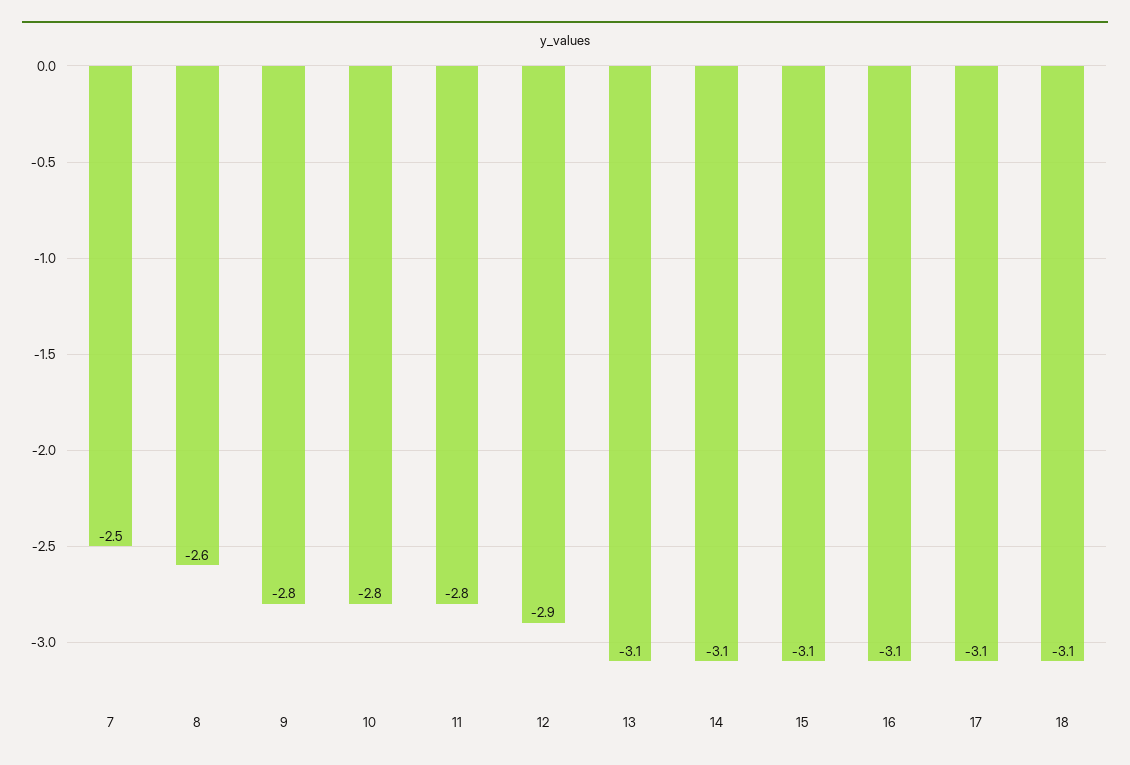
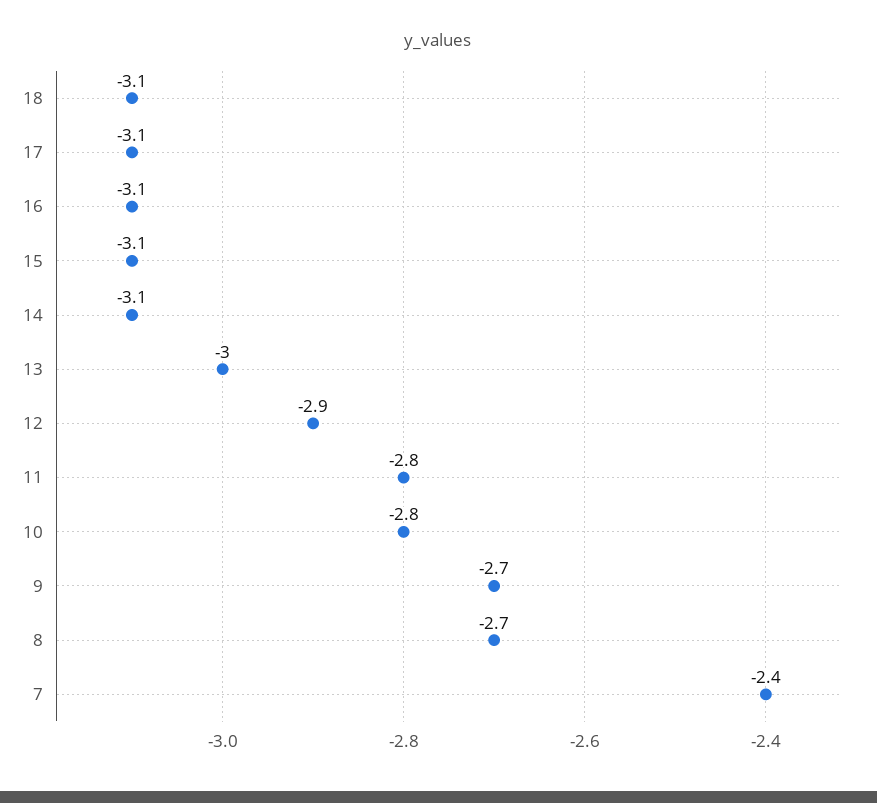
7: -2.5 -> -2.4
8: -2.6 -> -2.7
9: -2.8 -> -2.7
13: -3.1 -> -3

